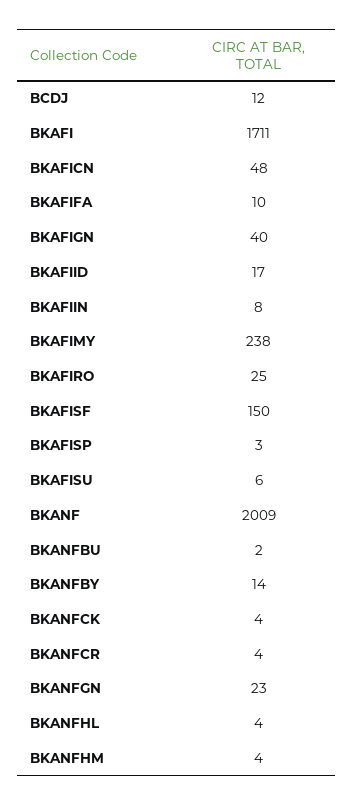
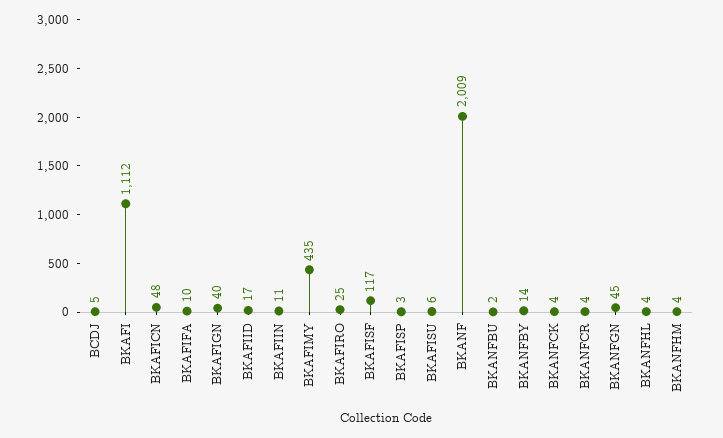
BCDJ: 12 -> 5
BKAFI: 1711 -> 1112
BKAFIIN: 8 -> 11
BKAFIMY: 238 -> 435
BKAFISF: 150 -> 117
BKANFGN: 23 -> 45

